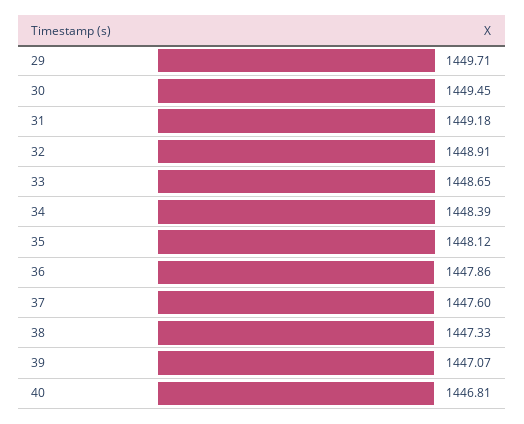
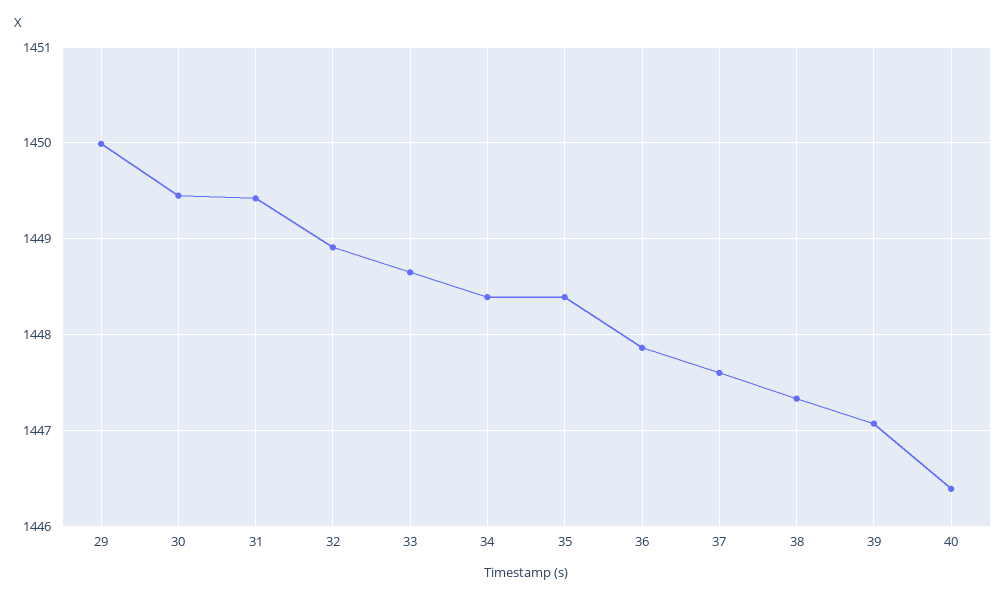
29: 1449.71 -> 1450
31: 1449.18 -> 1449.4
35: 1448.12 -> 1448.4
40: 1446.81 -> 1446.4

